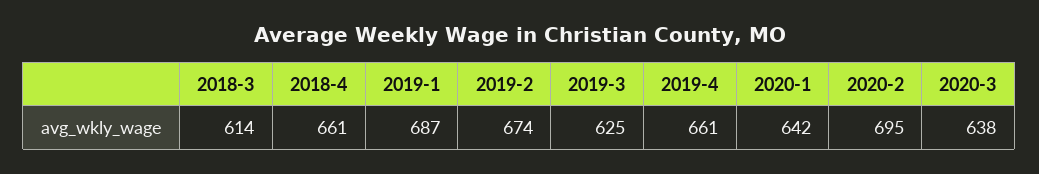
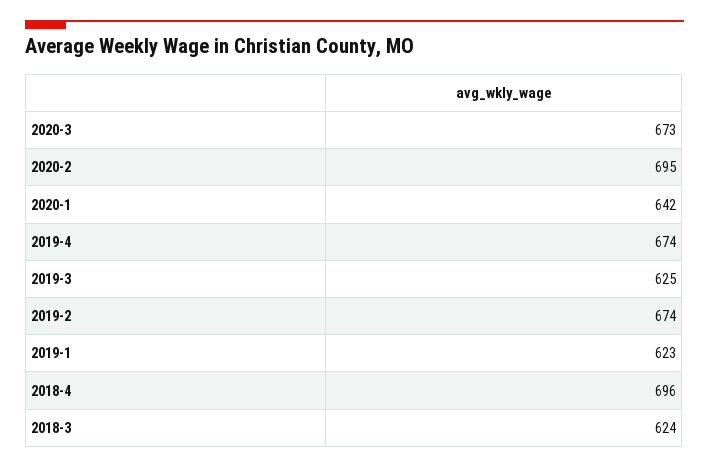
2018-3: 614 -> 624
2018-4: 661 -> 696
2019-1: 687 -> 623
2019-4: 661 -> 674
2020-3: 638 -> 673

